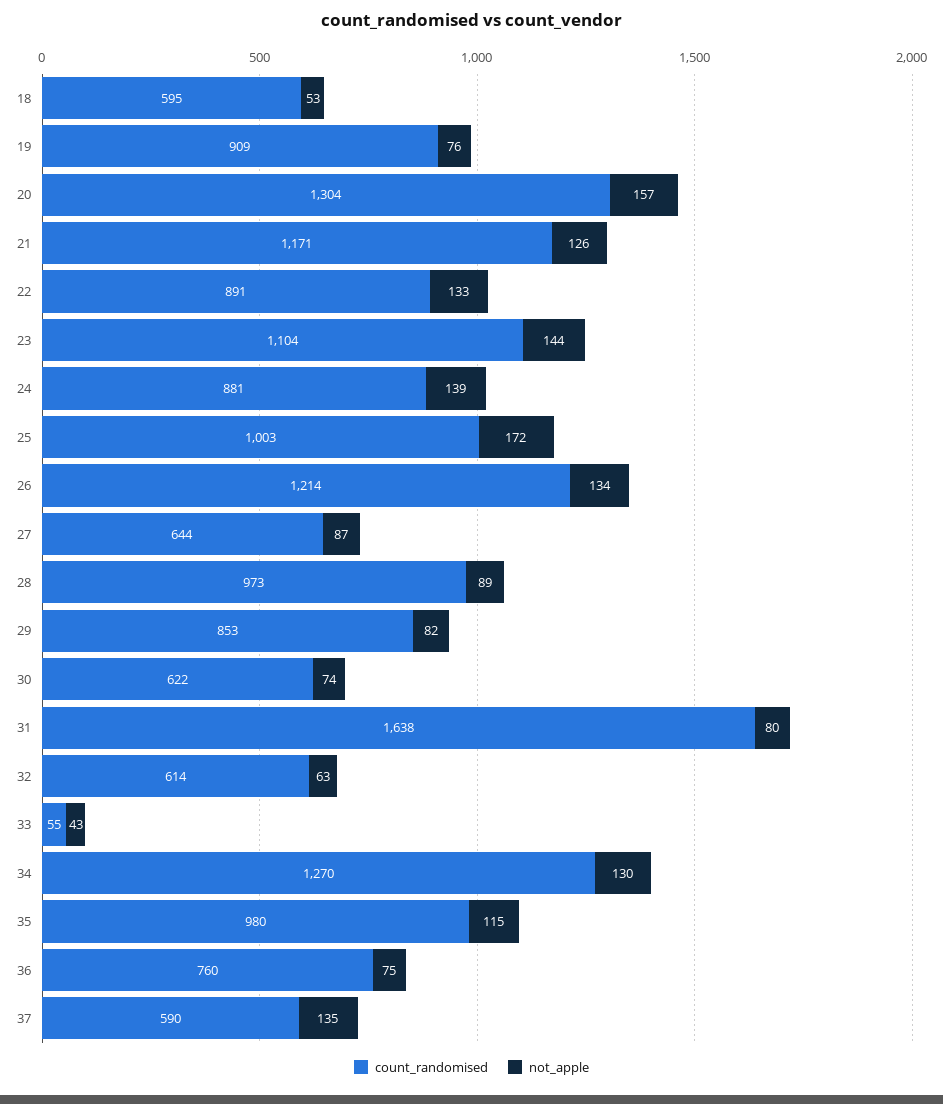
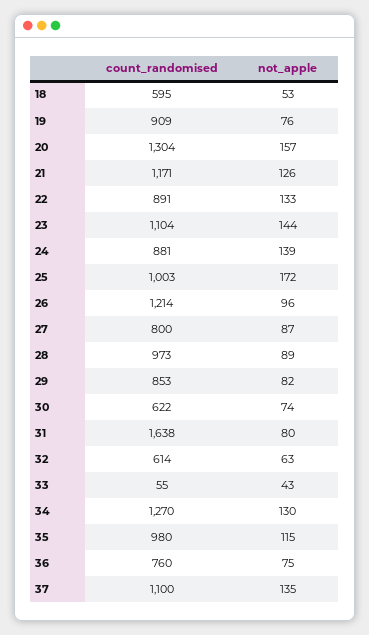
not_apple, 26: 134 -> 96
count_randomised, 27: 644 -> 800
count_randomised, 37: 590 -> 1100

